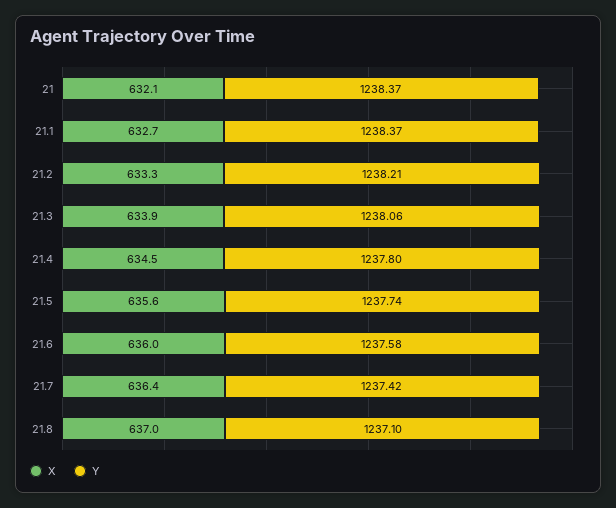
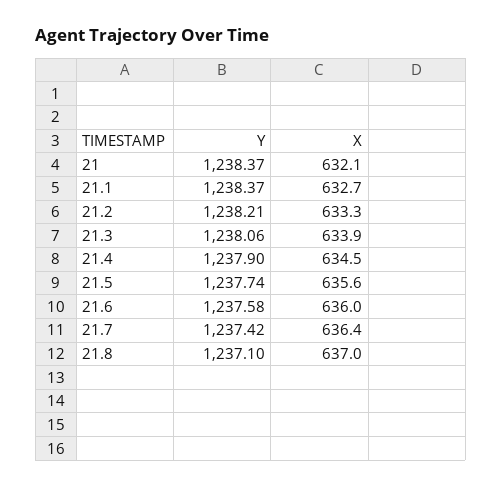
Y, 21.4: 1237.8 -> 1237.9

